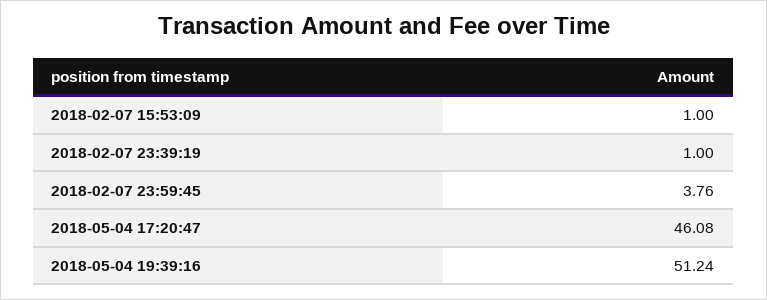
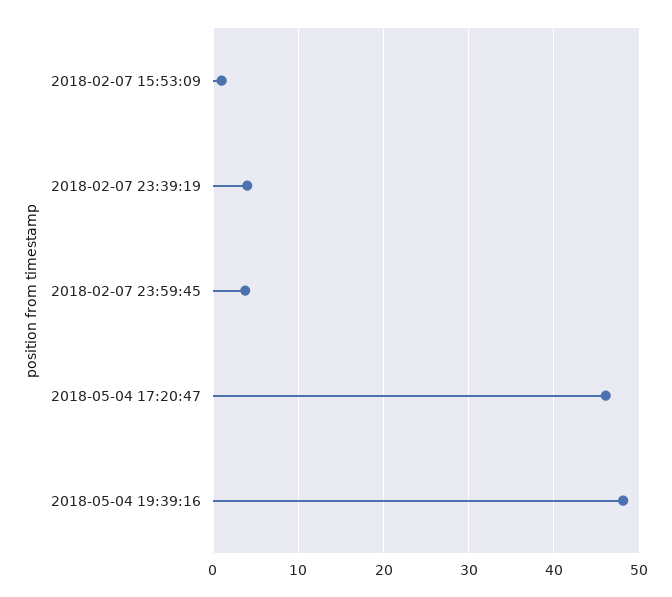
2018-02-07 23:39:19: 1 -> 4
2018-05-04 19:39:16: 51.24 -> 48

